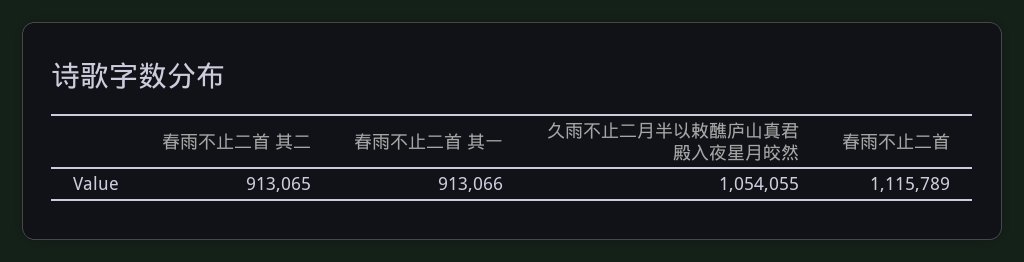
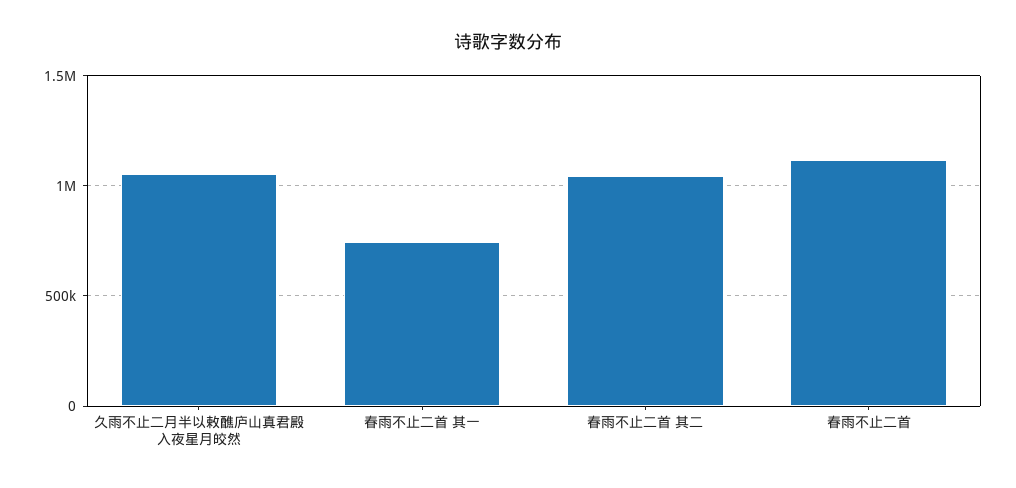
春雨不止二首 其二: 913065 -> 1050000
春雨不止二首 其一: 913066 -> 750000

